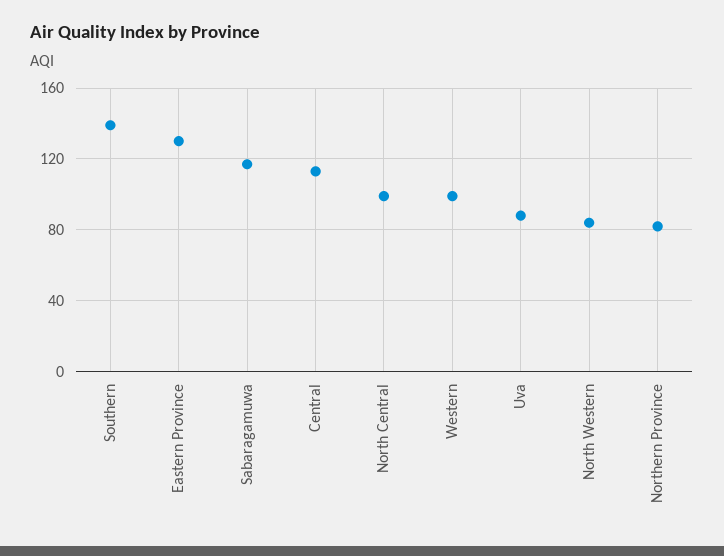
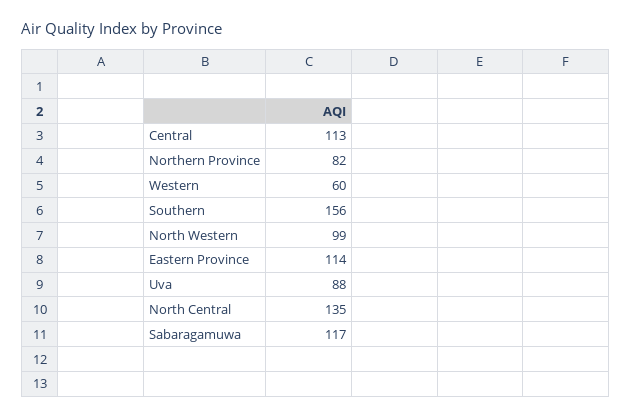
Southern: 140 -> 156
Eastern Province: 130 -> 114
North Central: 100 -> 135
Western: 100 -> 60
North Western: 85 -> 99

